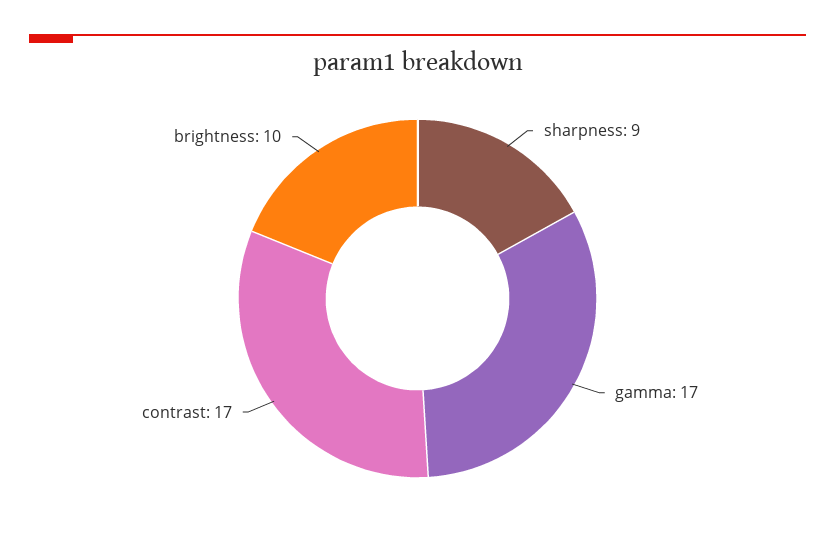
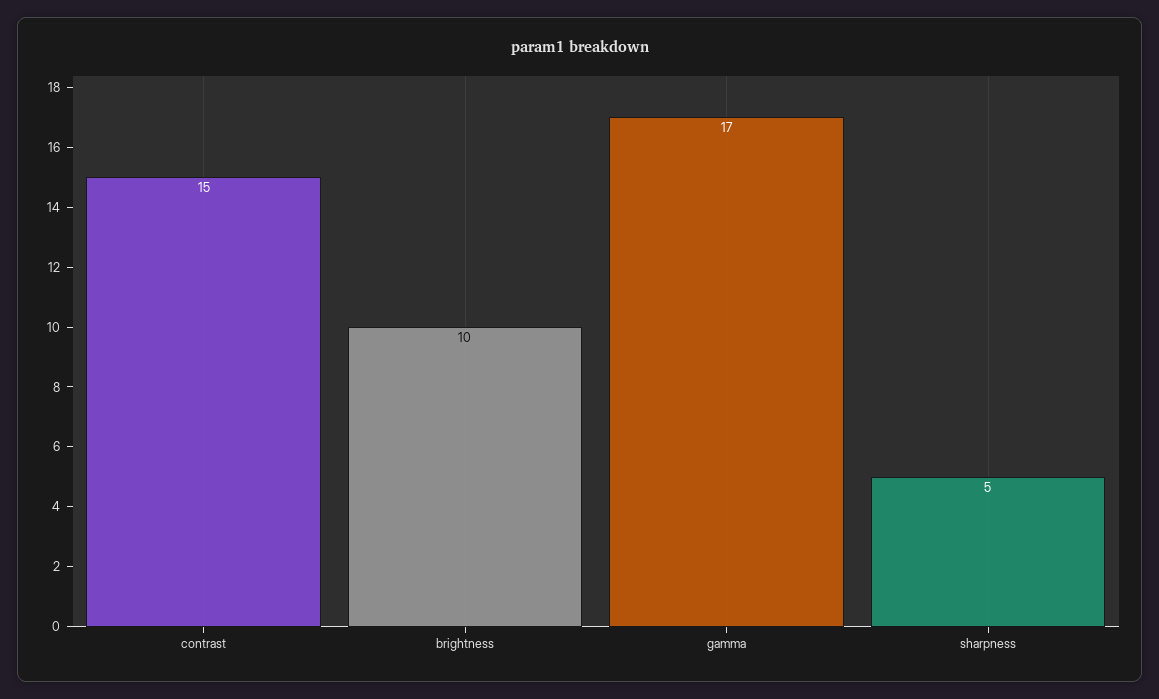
sharpness: 9 -> 5
contrast: 17 -> 15

